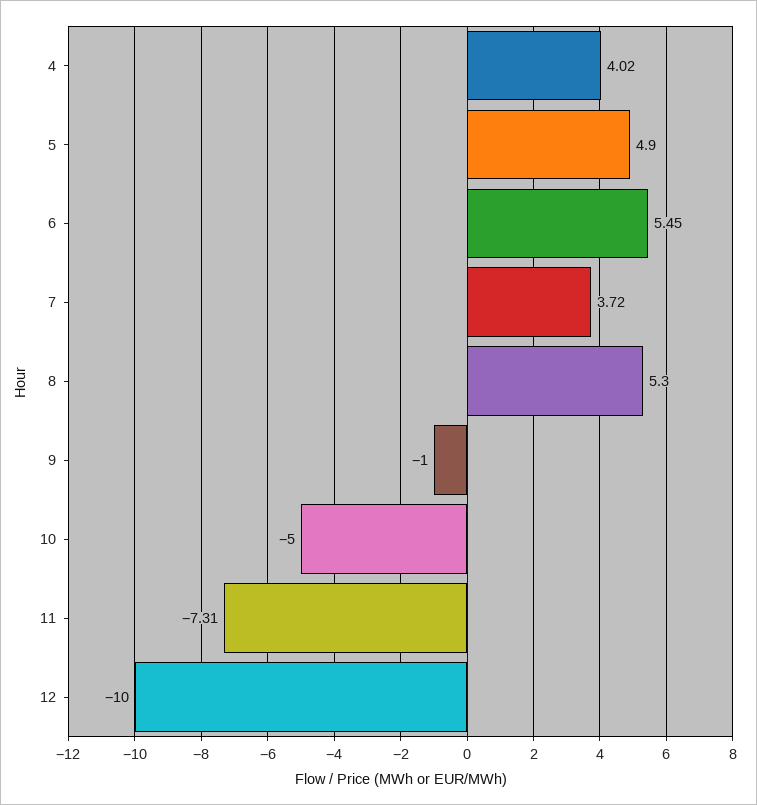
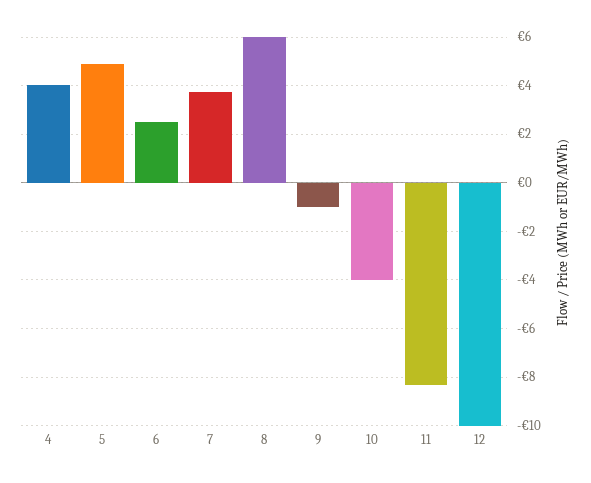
6: 5.45 -> 2.5
8: 5.3 -> 6
10: -5 -> -4
11: -7.31 -> -8.25

